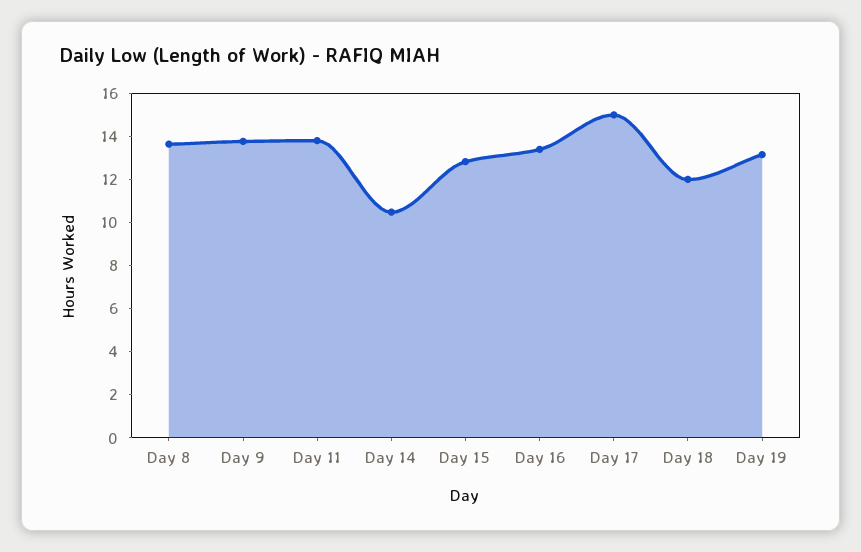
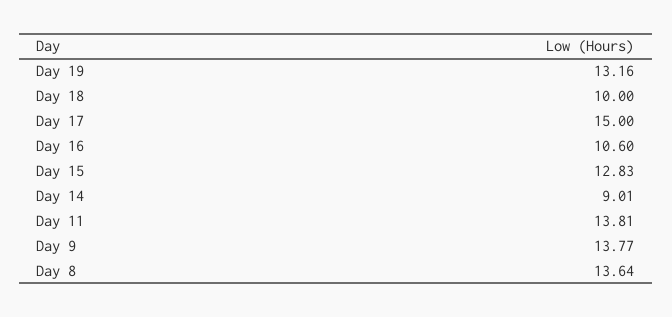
Day 14: 10.5 -> 9.01
Day 16: 13.5 -> 10.6
Day 18: 12 -> 10

